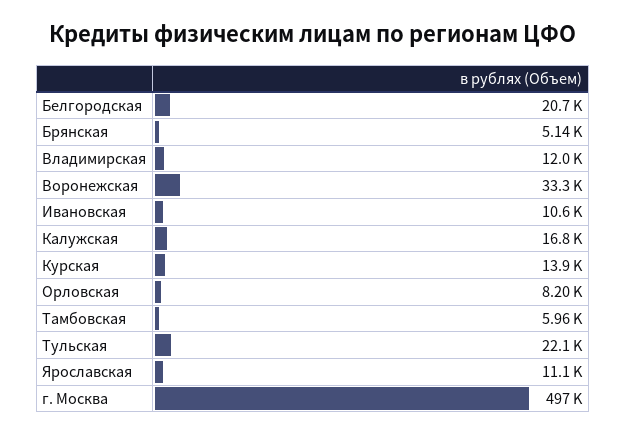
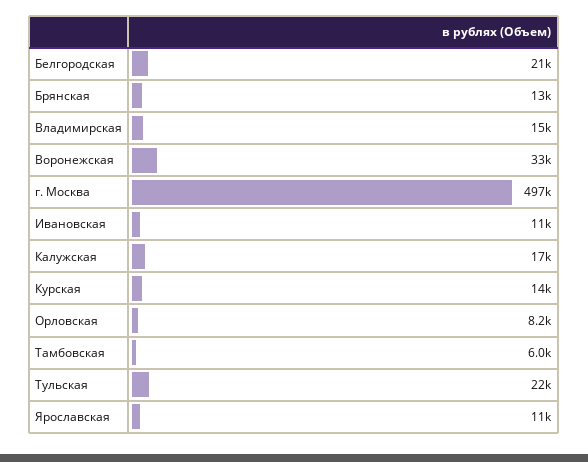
Брянская: 5140 -> 13000
Владимирская: 12000 -> 15000

